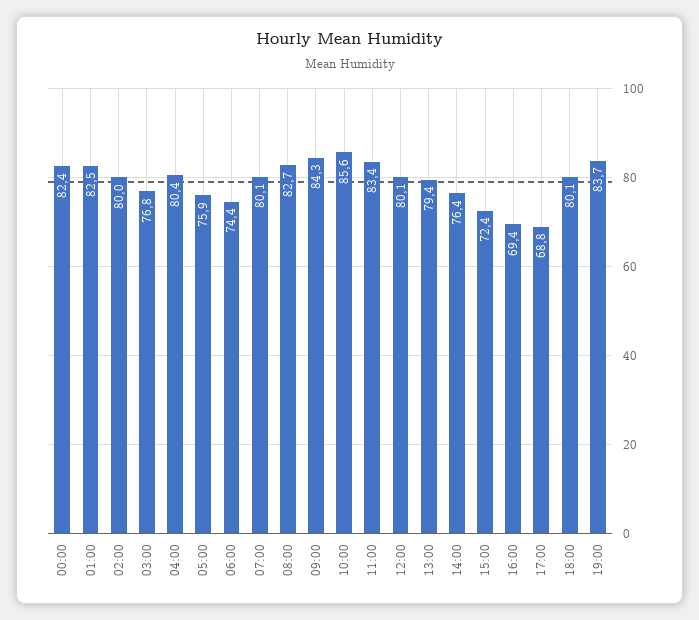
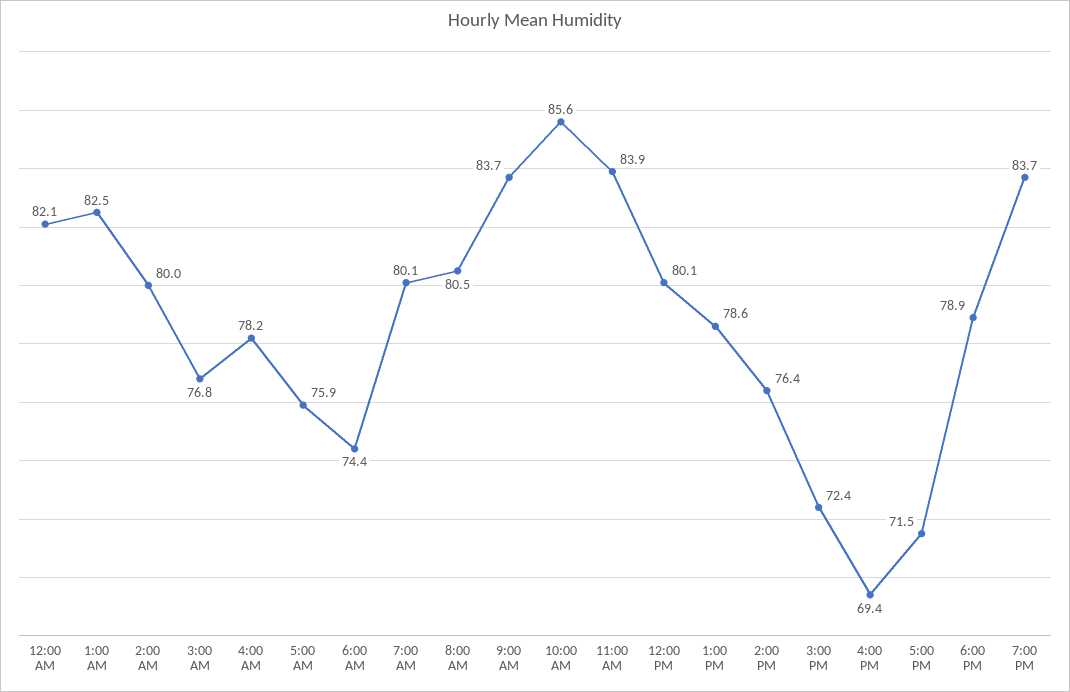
00:00: 82.4 -> 82.1
04:00: 80.4 -> 78.2
08:00: 82.7 -> 80.5
09:00: 84.3 -> 83.7
11:00: 83.4 -> 83.9
13:00: 79.4 -> 78.6
17:00: 68.8 -> 71.5
18:00: 80.1 -> 78.9

